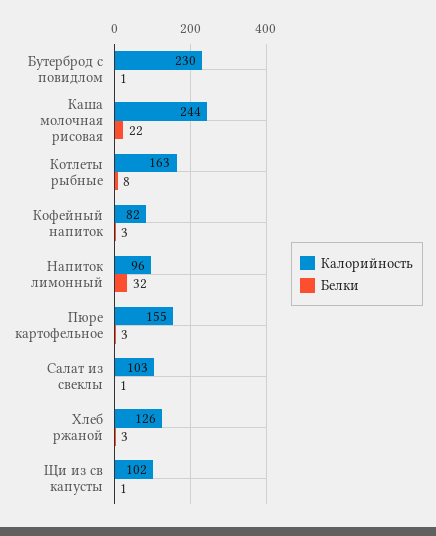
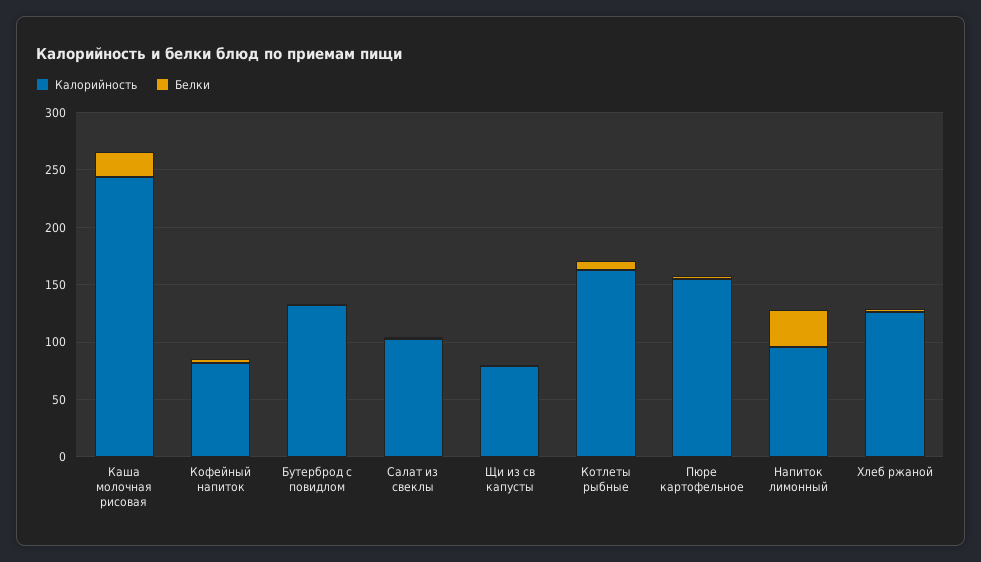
Калорийность, Бутерброд с повидлом: 230 -> 130
Калорийность, Щи из св капусты: 102 -> 80

